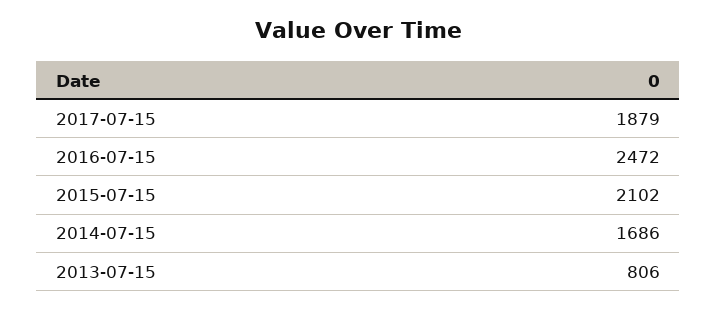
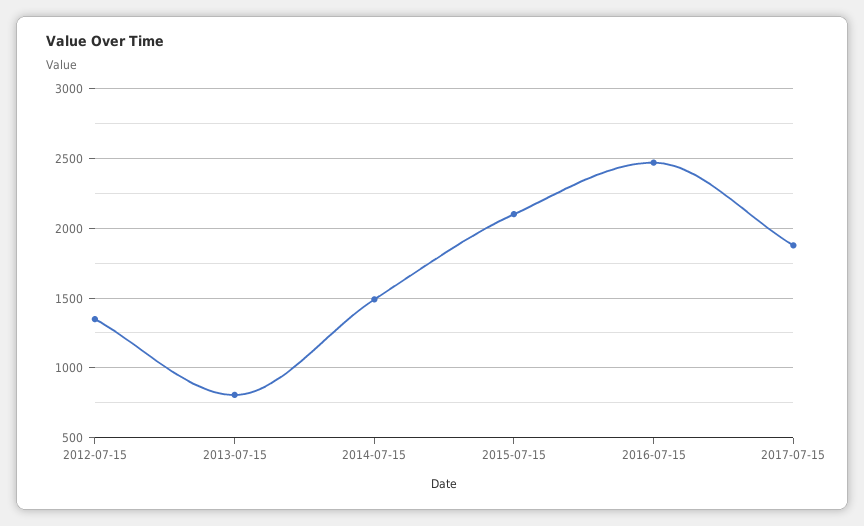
2014-07-15: 1686 -> 1500
2012-07-15: none -> 1350

